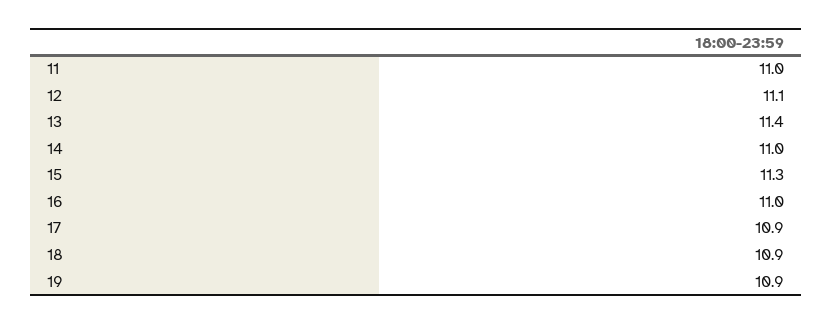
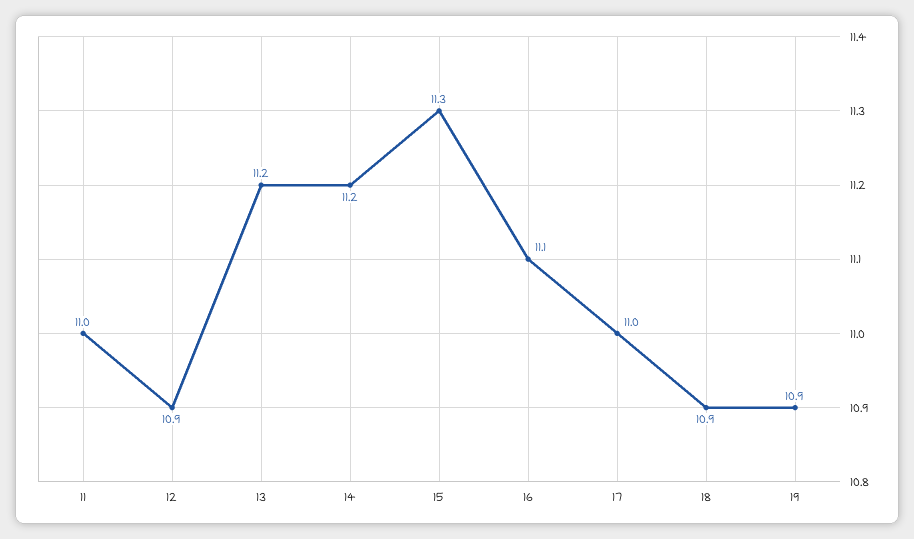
12: 11.1 -> 10.9
13: 11.4 -> 11.2
14: 11 -> 11.2
16: 11 -> 11.1
17: 10.9 -> 11

